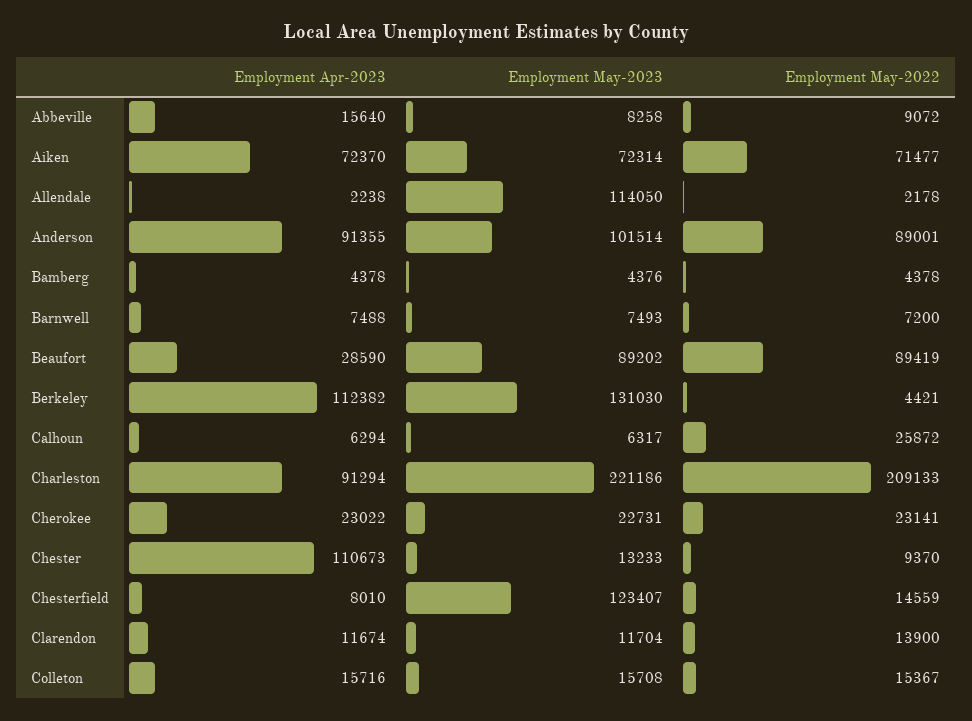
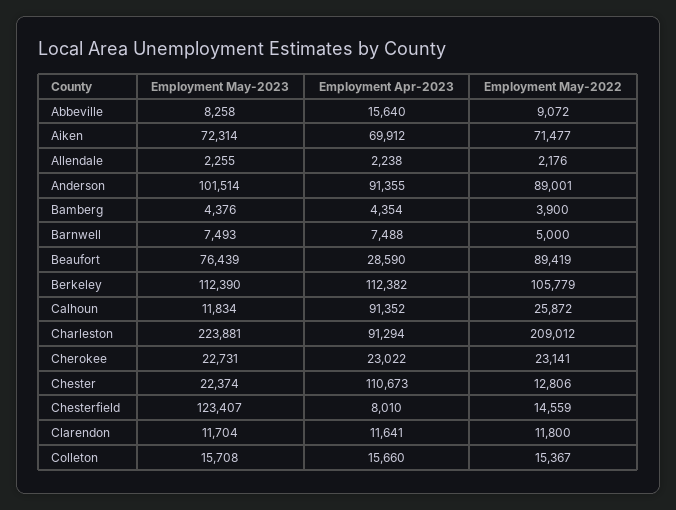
Employment Apr-2023, Aiken: 72370 -> 69912
Employment May-2023, Allendale: 114050 -> 2255
Employment May-2022, Allendale: 2178 -> 2176
Employment Apr-2023, Bamberg: 4378 -> 4354
Employment May-2022, Bamberg: 4378 -> 3900
Employment May-2022, Barnwell: 7200 -> 5000
Employment May-2023, Beaufort: 89202 -> 76439
Employment May-2023, Berkeley: 131030 -> 112390
Employment May-2022, Berkeley: 4421 -> 105779
Employment Apr-2023, Calhoun: 6294 -> 91352
Employment May-2023, Calhoun: 6317 -> 11834
Employment May-2023, Charleston: 221186 -> 223881
Employment May-2022, Charleston: 209133 -> 209012
Employment May-2023, Chester: 13233 -> 22374
Employment May-2022, Chester: 9370 -> 12806
Employment Apr-2023, Clarendon: 11674 -> 11641
Employment May-2022, Clarendon: 13900 -> 11800
Employment Apr-2023, Colleton: 15716 -> 15660

